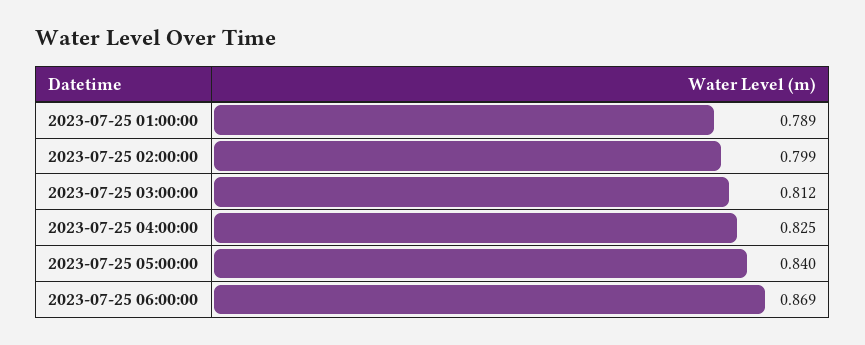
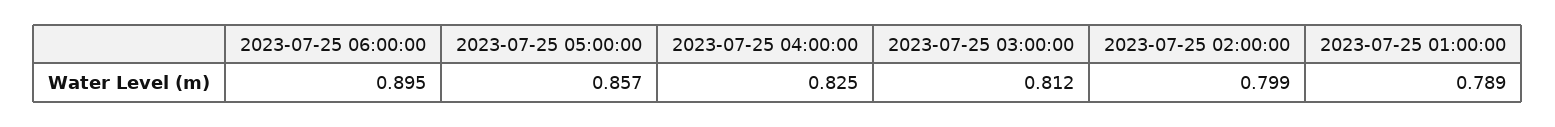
2023-07-25 05:00:00: 0.84 -> 0.857
2023-07-25 06:00:00: 0.869 -> 0.895

